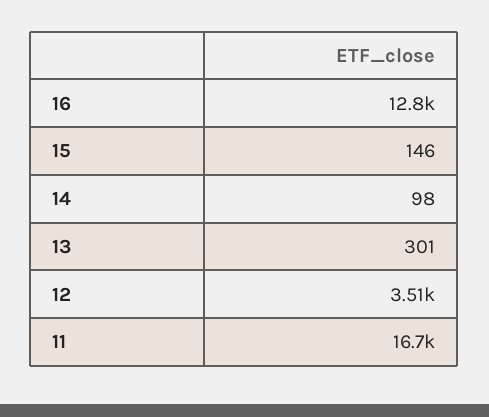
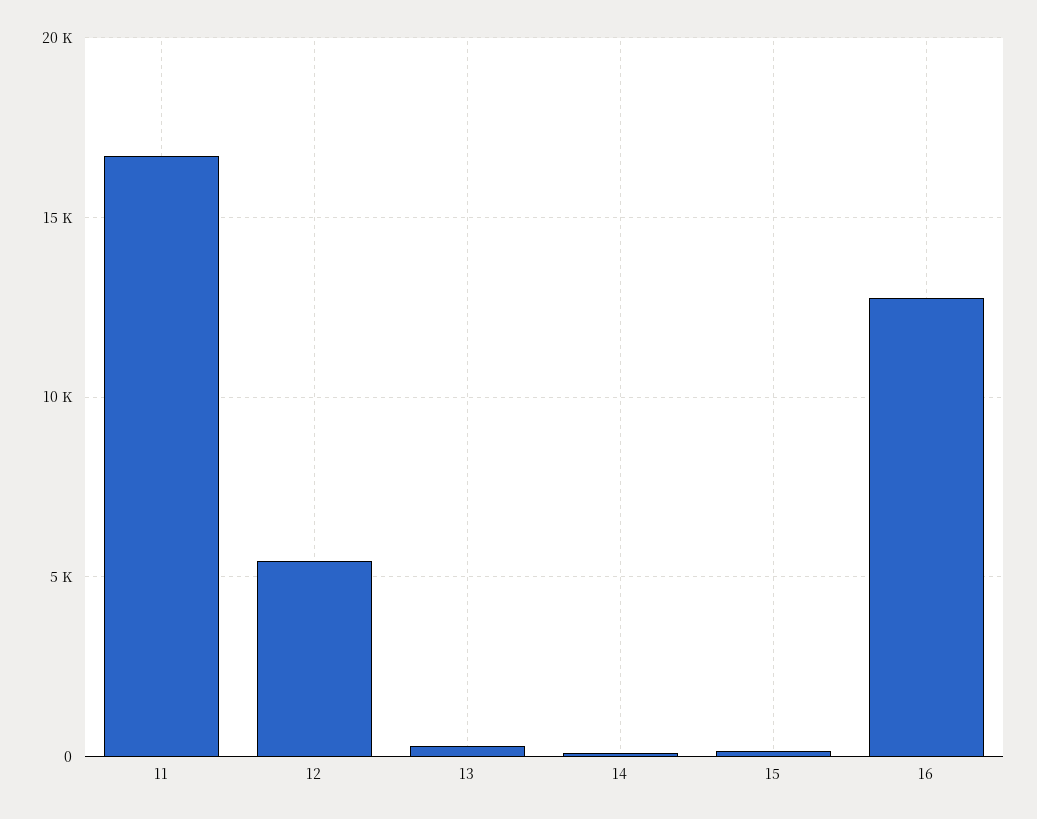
12: 3510 -> 5500

